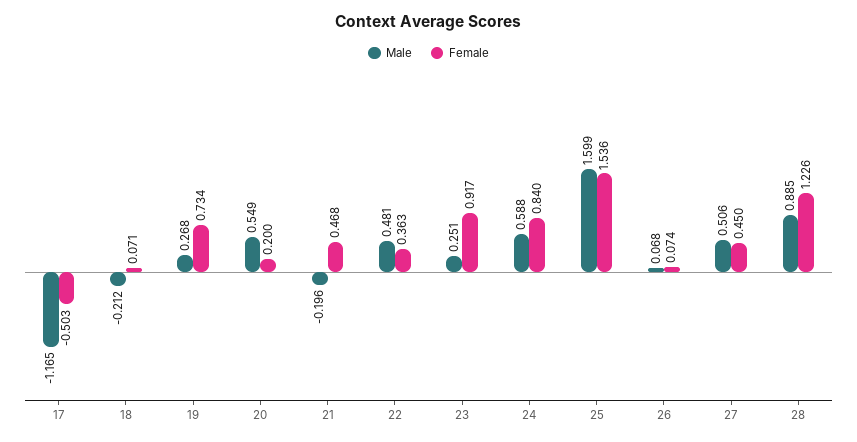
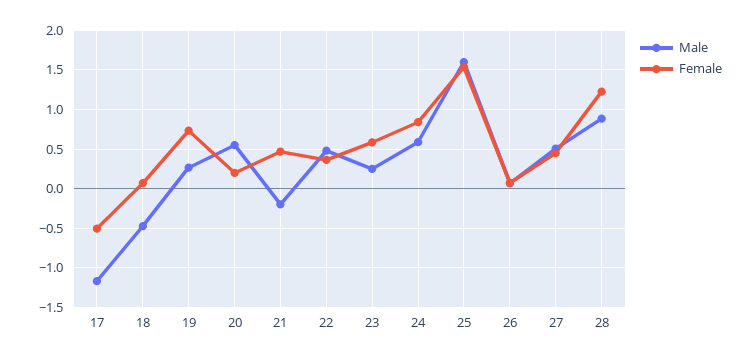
Male, 18: -0.212 -> -0.5
Female, 23: 0.917 -> 0.6

